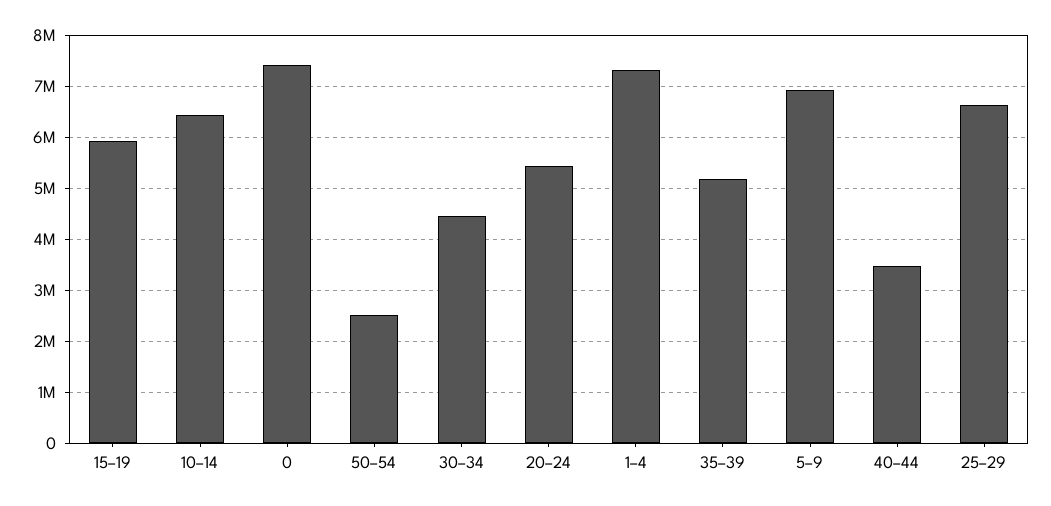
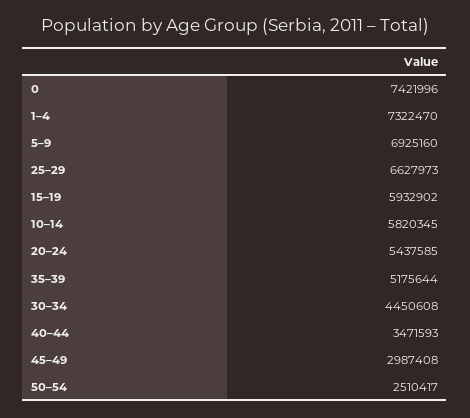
10–14: 6400000 -> 5820345
45–49: none -> 2987408

